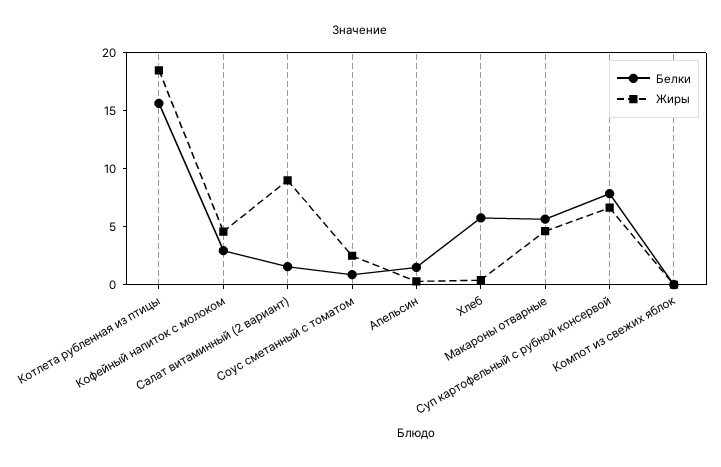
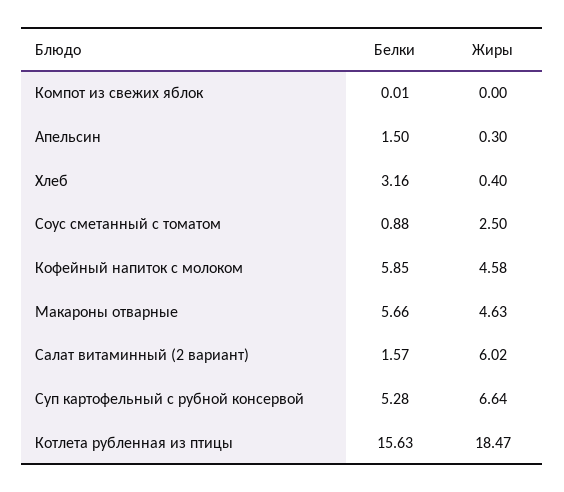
Белки, Кофейный напиток с молоком: 3 -> 5.85
Жиры, Салат витаминный (2 вариант): 9 -> 6.02
Белки, Хлеб: 6 -> 3.16
Белки, Суп картофельный с рубной консервой: 8 -> 5.28

